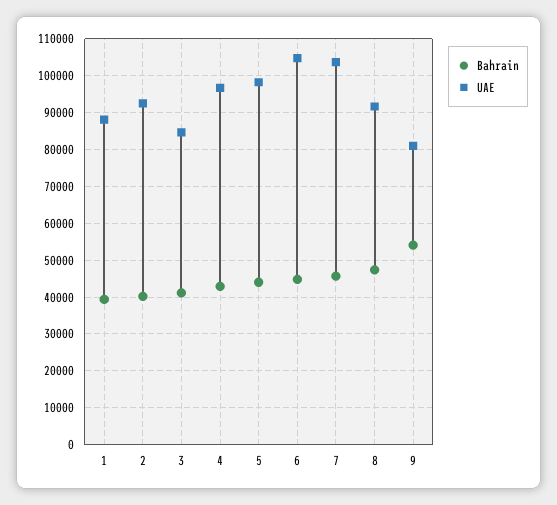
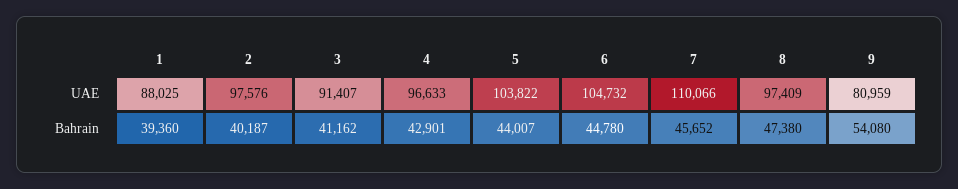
UAE, 2: 92000 -> 97576
UAE, 3: 84000 -> 91407
UAE, 5: 98000 -> 103822
UAE, 7: 104000 -> 110066
UAE, 8: 92000 -> 97409

